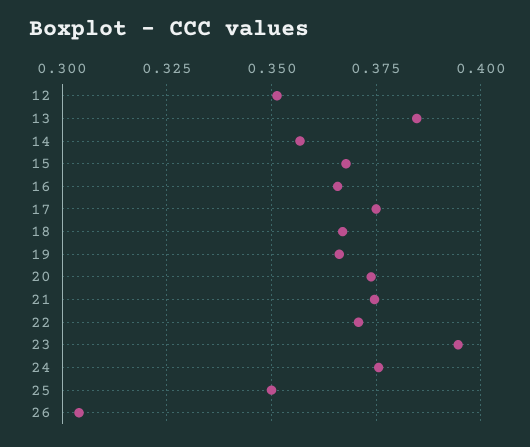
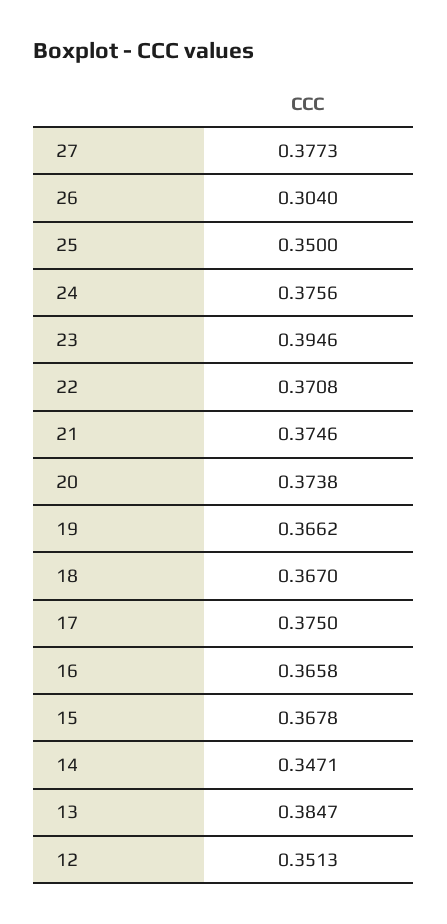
14: 0.3575 -> 0.3471
27: none -> 0.3773

